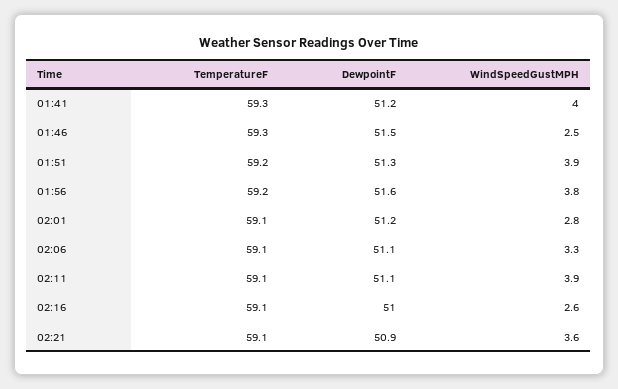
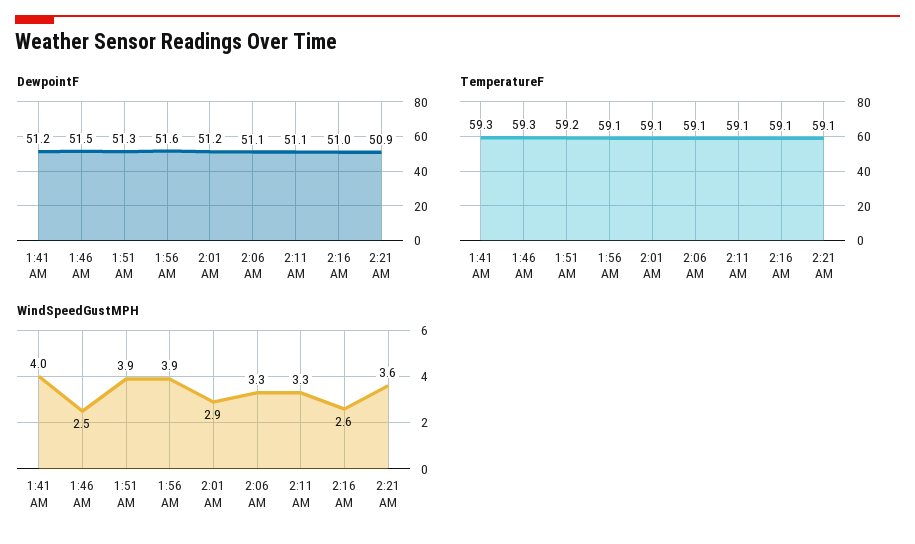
TemperatureF, 01:56: 59.2 -> 59.1
WindSpeedGustMPH, 01:56: 3.8 -> 3.9
WindSpeedGustMPH, 02:01: 2.8 -> 2.9
WindSpeedGustMPH, 02:11: 3.9 -> 3.3

